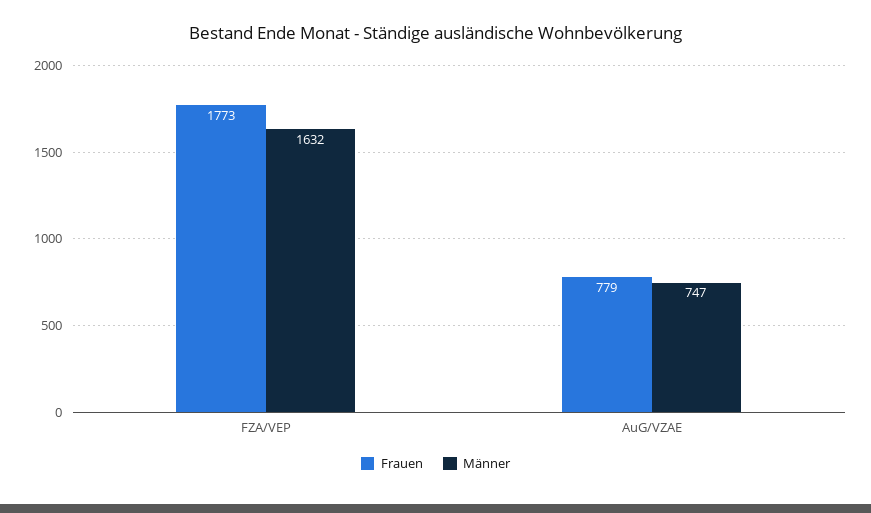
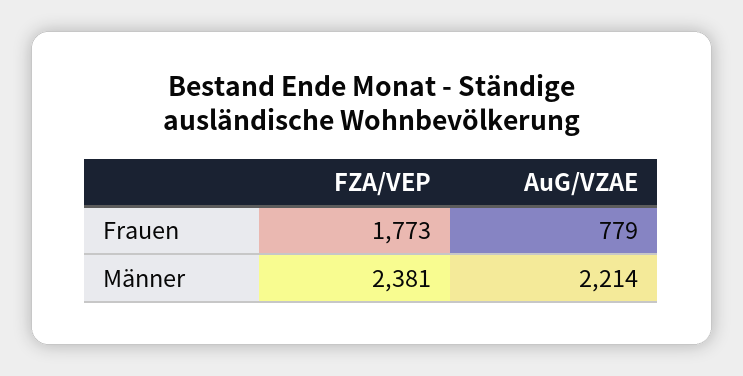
Männer, FZA/VEP: 1632 -> 2381
Männer, AuG/VZAE: 747 -> 2214

